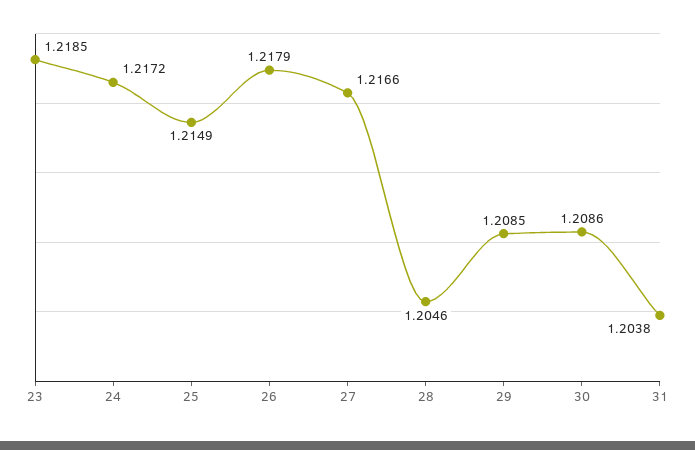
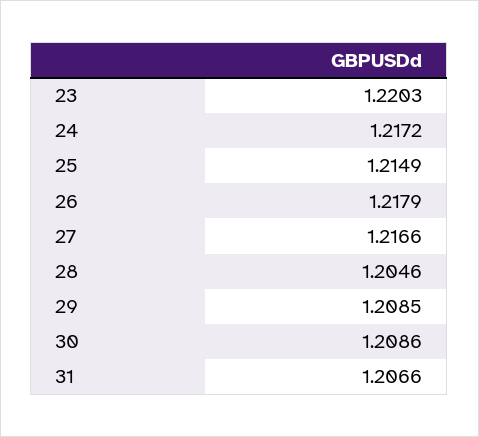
23: 1.2185 -> 1.2203
31: 1.2038 -> 1.2066

